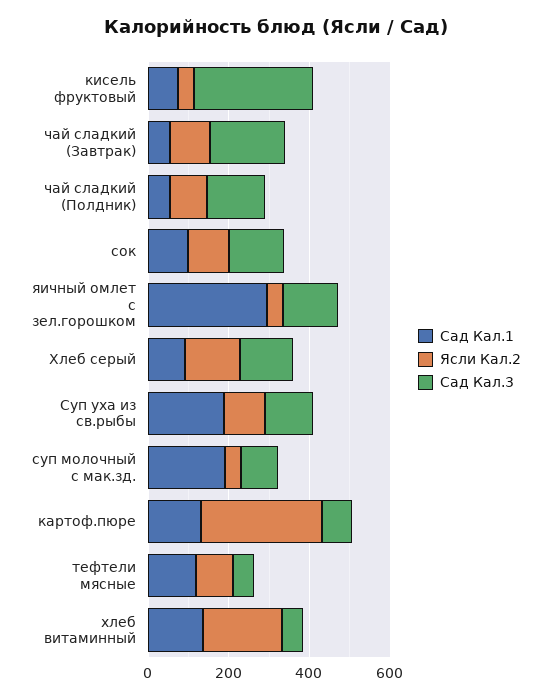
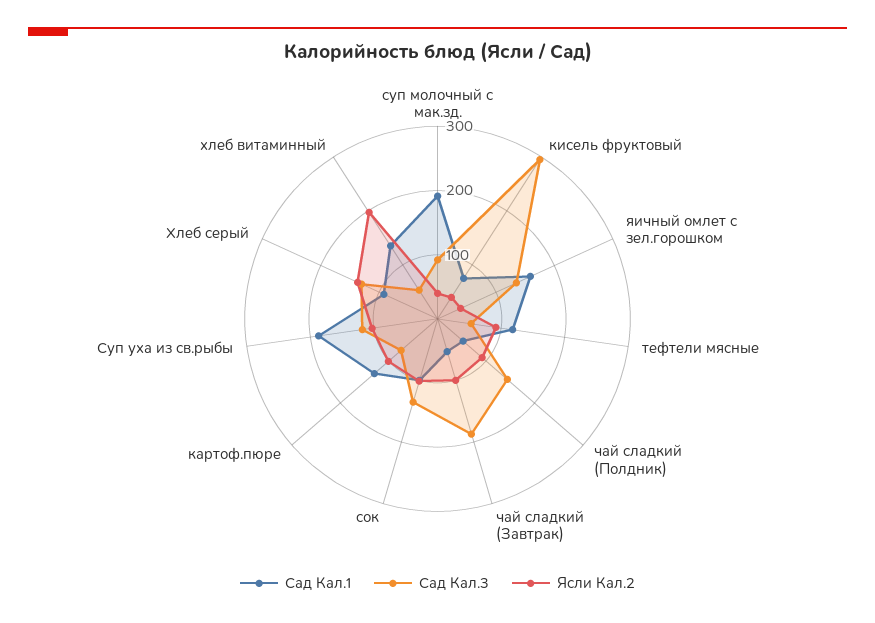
Сад Кал.1, яичный омлет с зел.горошком: 300 -> 160
Ясли Кал.2, картоф.пюре: 300 -> 100

